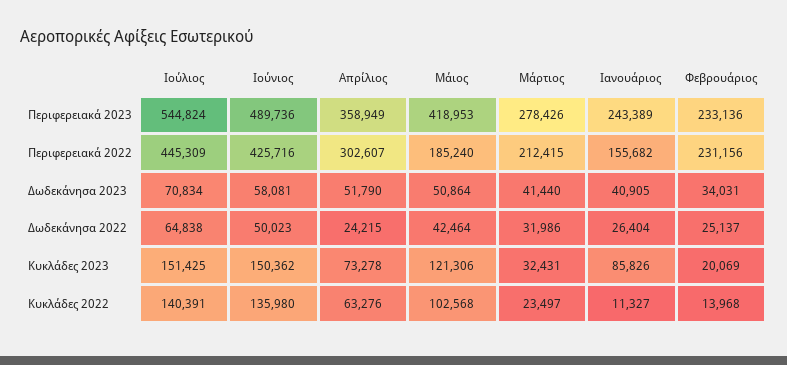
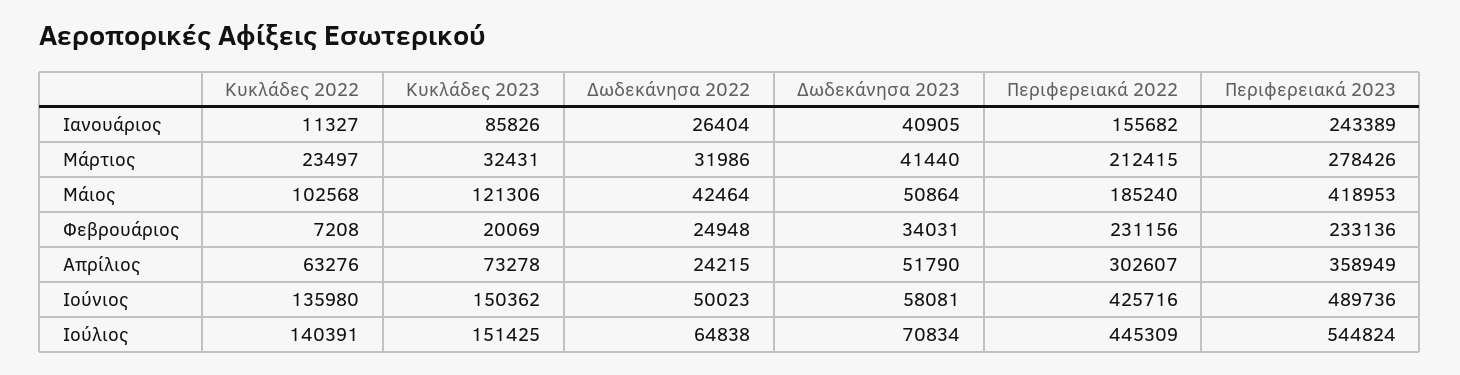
Φεβρουάριος, Δωδεκάνησα 2022: 25137 -> 24948
Φεβρουάριος, Κυκλάδες 2022: 13968 -> 7208

